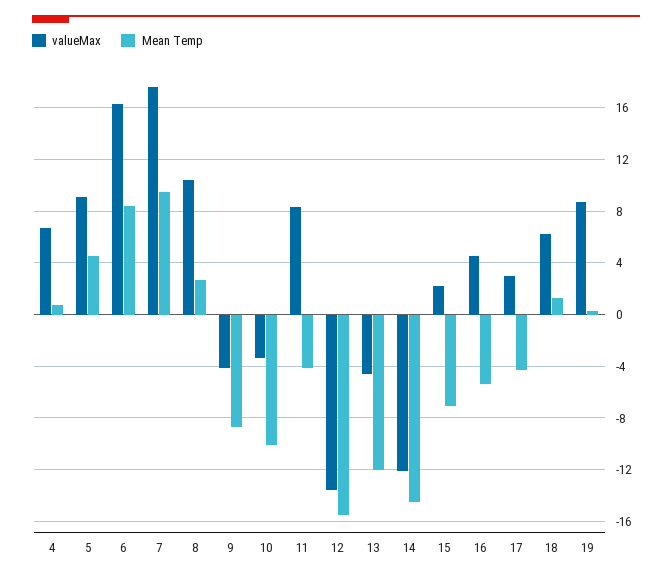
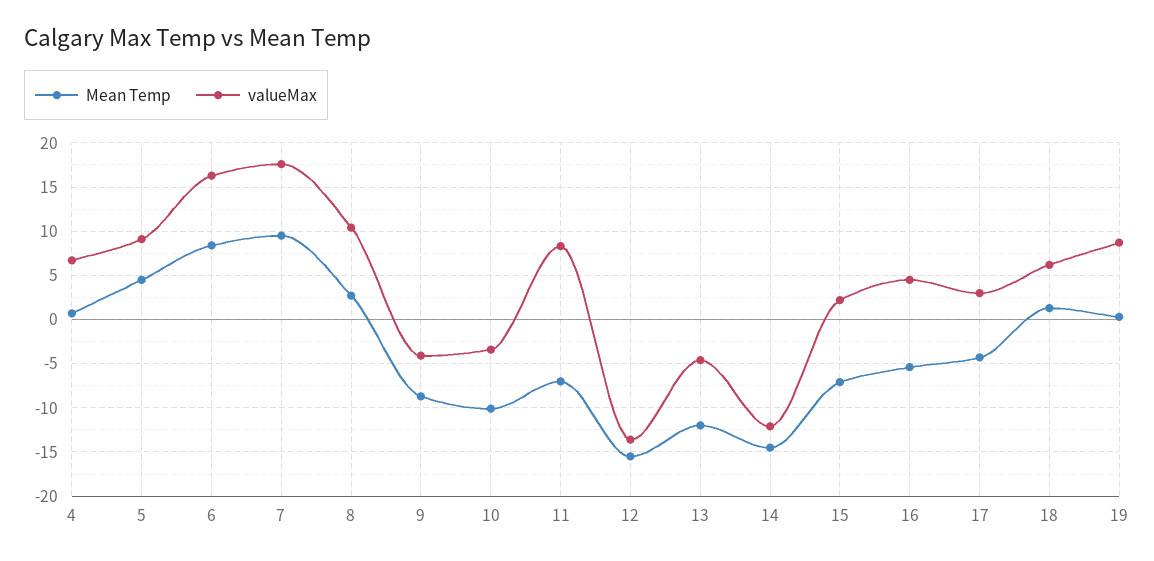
Mean Temp, 11: -4 -> -7

